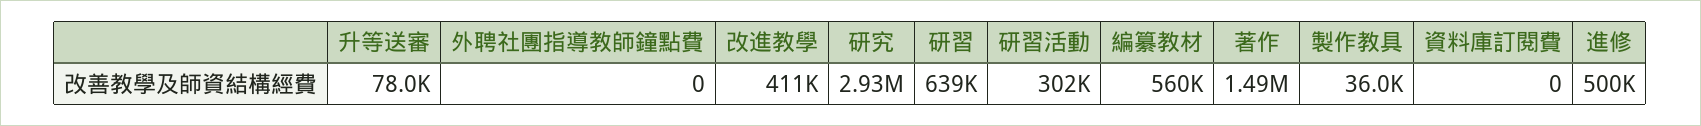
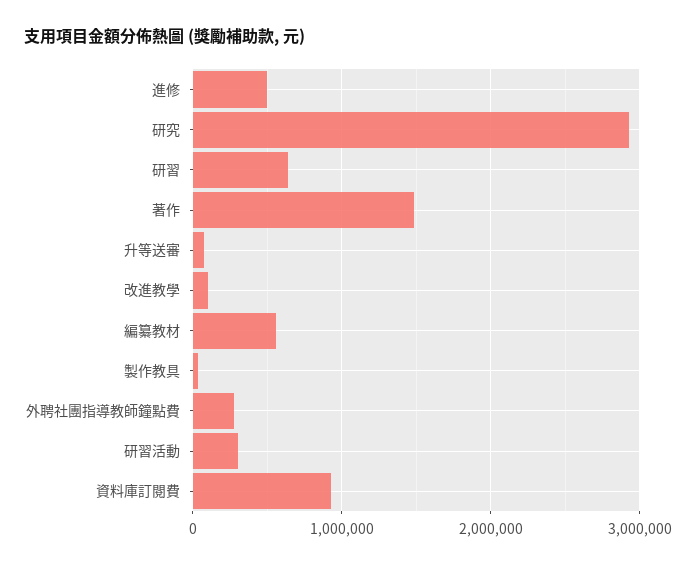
外聘社團指導教師鐘點費: 0 -> 300000
改進教學: 411000 -> 100000
資料庫訂閱費: 0 -> 900000

